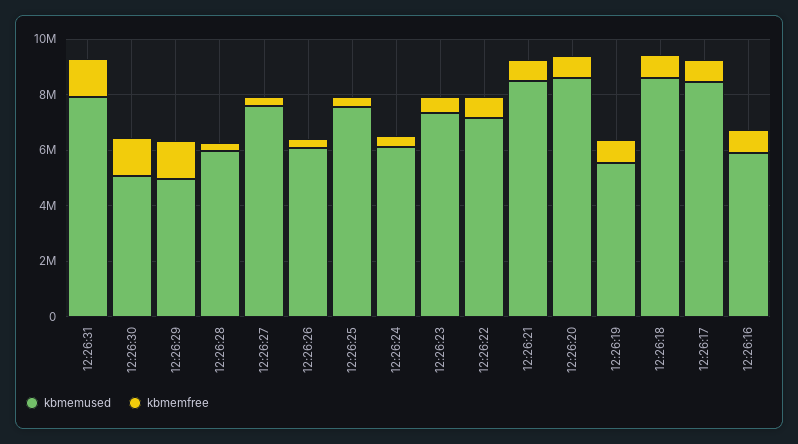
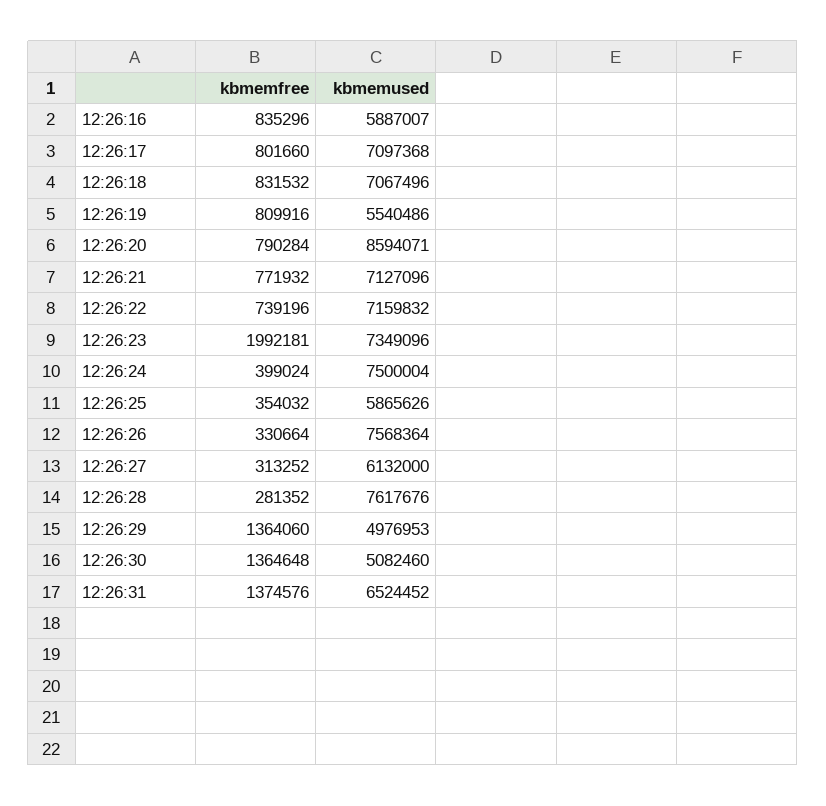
kbmemused, 12:26:31: 8000000 -> 6524452
kbmemused, 12:26:28: 6000000 -> 7617676
kbmemused, 12:26:27: 7500000 -> 6132000
kbmemused, 12:26:26: 6000000 -> 7568364
kbmemused, 12:26:25: 7500000 -> 5865626
kbmemused, 12:26:24: 6000000 -> 7500004
kbmemfree, 12:26:23: 500000 -> 1992181
kbmemused, 12:26:21: 8500000 -> 7127096
kbmemused, 12:26:18: 8500000 -> 7067496
kbmemused, 12:26:17: 8500000 -> 7097368

